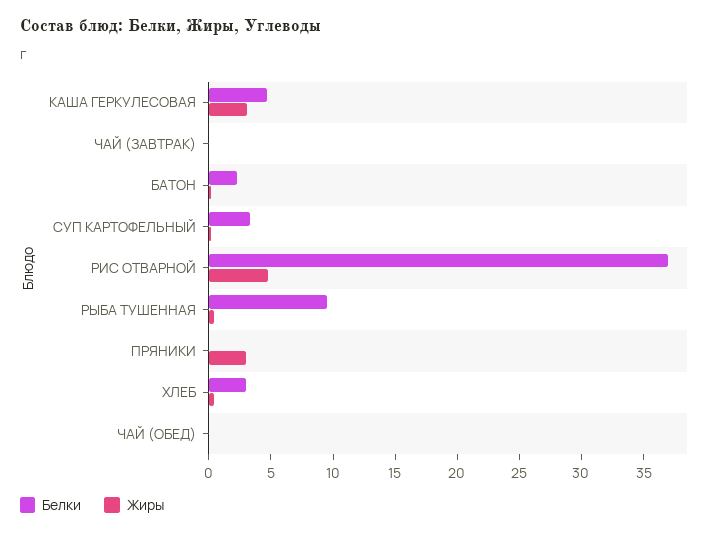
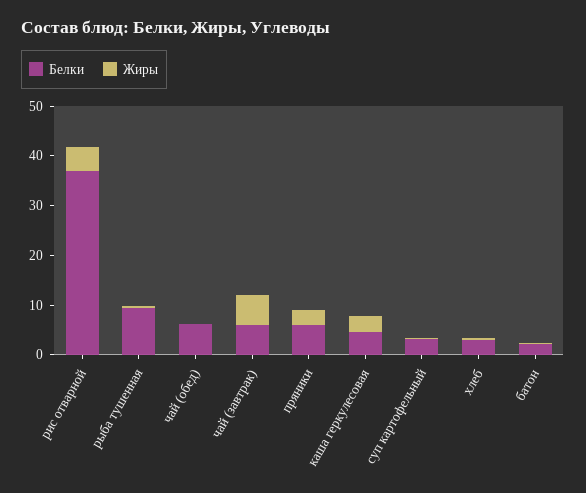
Белки, ЧАЙ (ЗАВТРАК): 0 -> 6
Жиры, ЧАЙ (ЗАВТРАК): 0 -> 6
Белки, ПРЯНИКИ: 0 -> 6
Белки, ЧАЙ (ОБЕД): 0 -> 6

